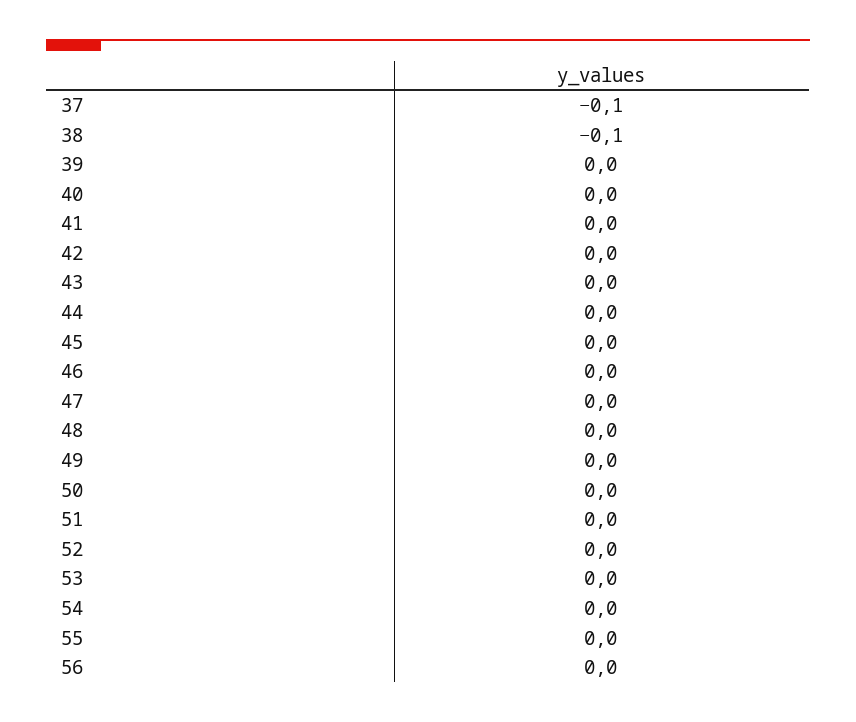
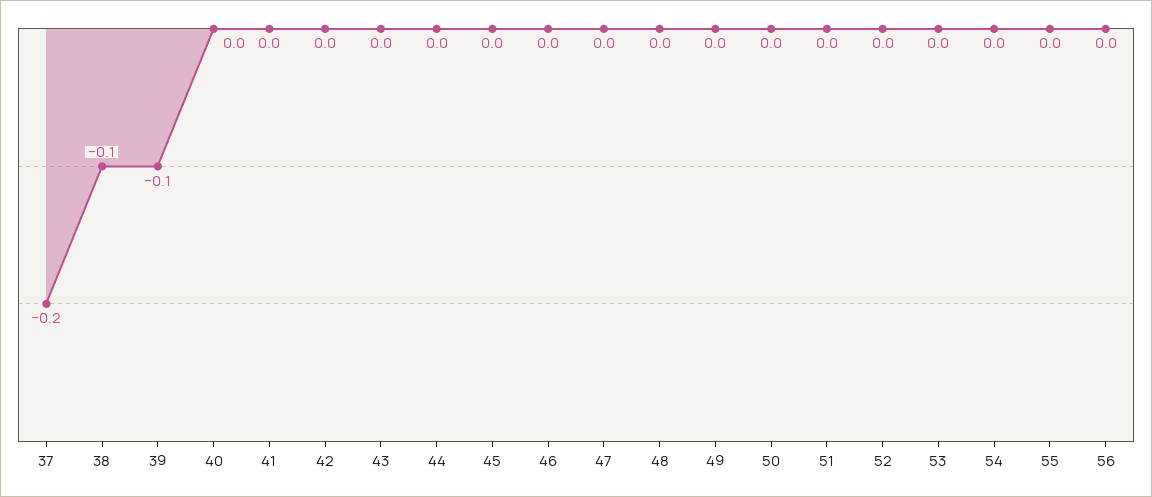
37: -0.1 -> -0.2
39: 0 -> -0.1

